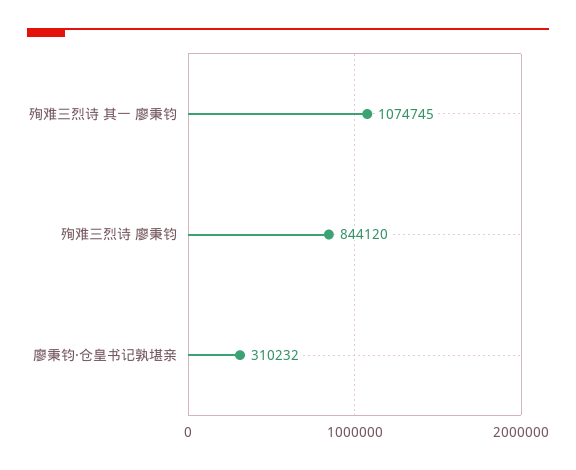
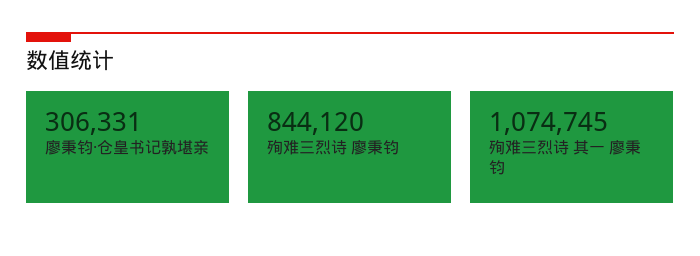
廖秉钧·仓皇书记孰堪亲: 310232 -> 306331

